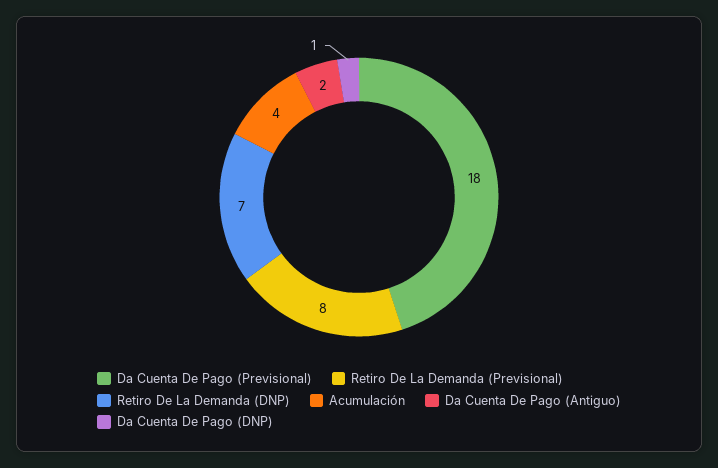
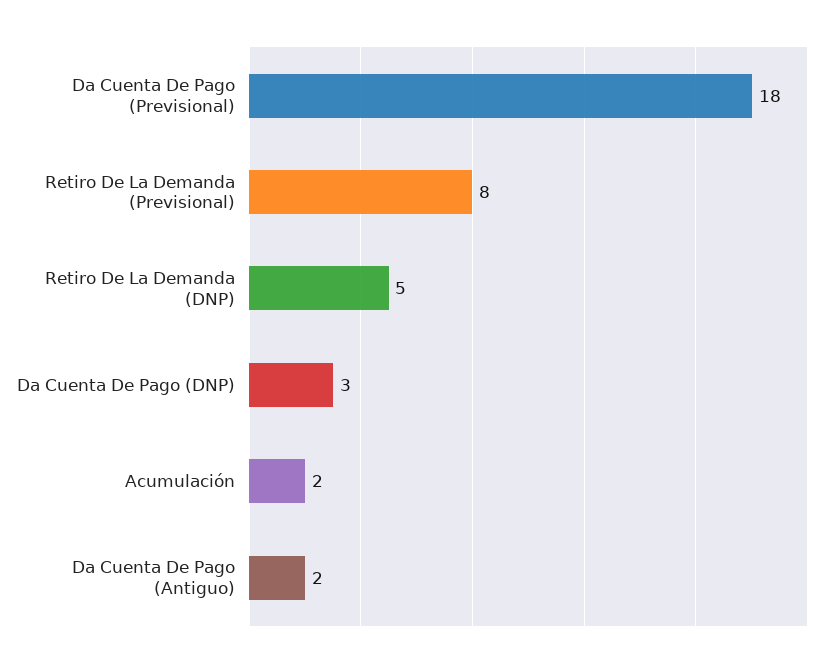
Retiro De La Demanda (DNP): 7 -> 5
Acumulación: 4 -> 2
Da Cuenta De Pago (DNP): 1 -> 3

